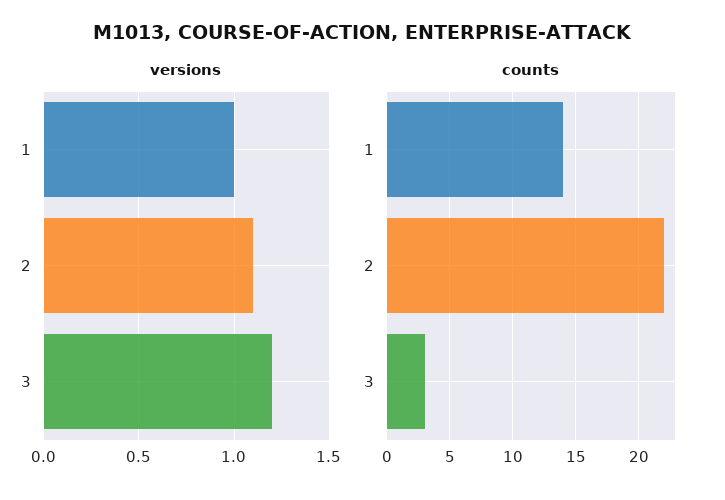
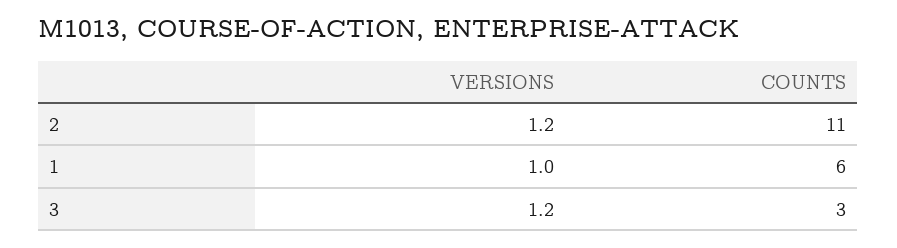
versions, 2: 1.1 -> 1.2
counts, 1: 14 -> 6
counts, 2: 22 -> 11

